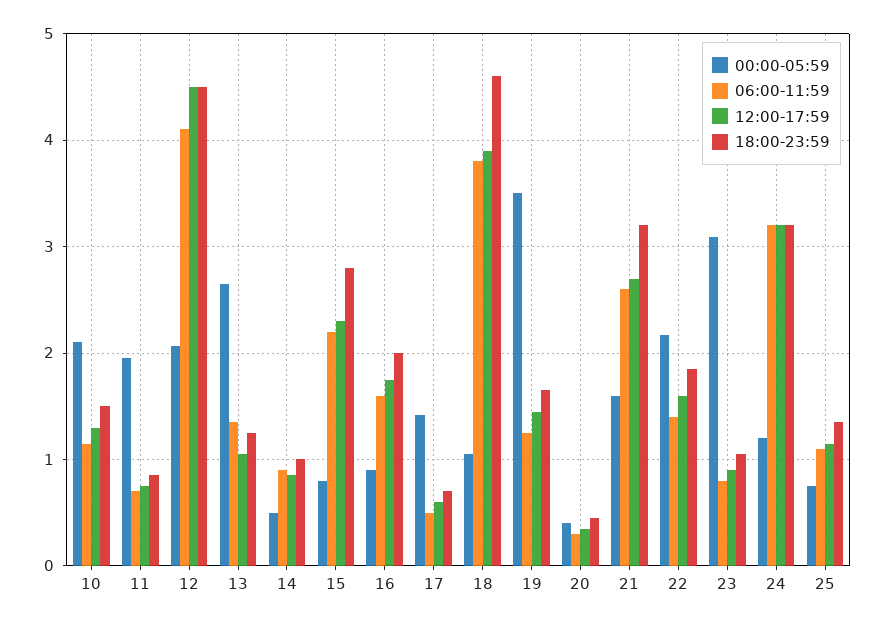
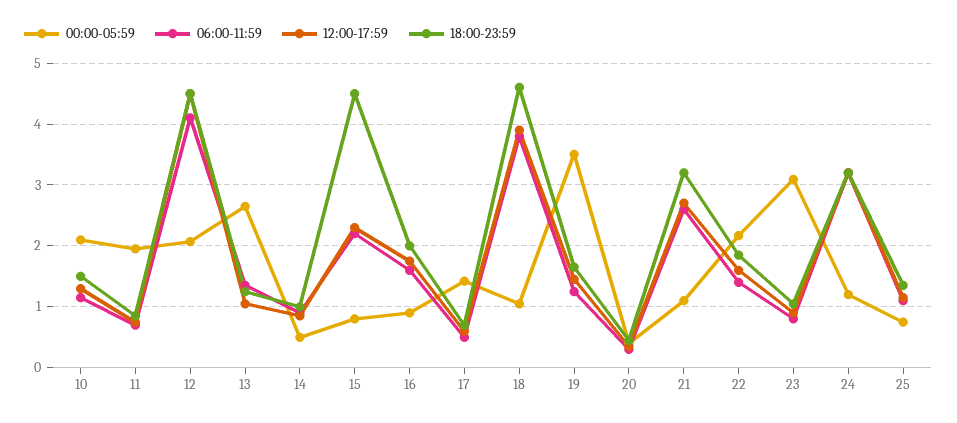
18:00-23:59, 15: 2.8 -> 4.5
00:00-05:59, 21: 1.6 -> 1.1

